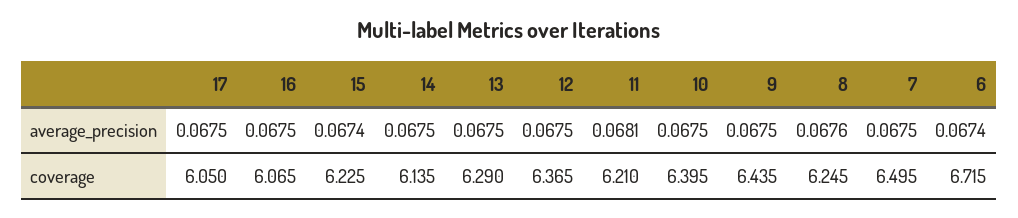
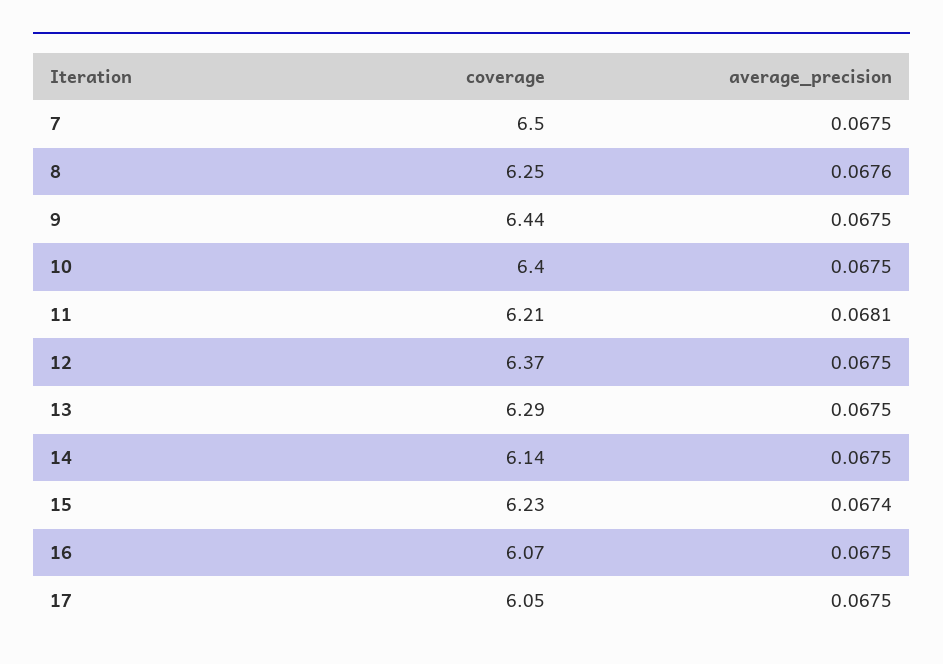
6, average_precision: 0.0674 -> none
6, coverage: 6.715 -> none

